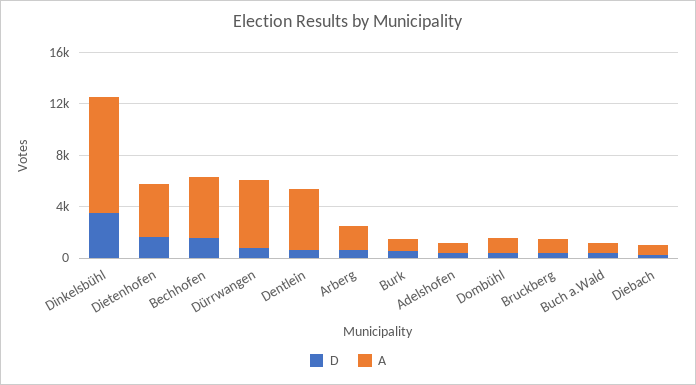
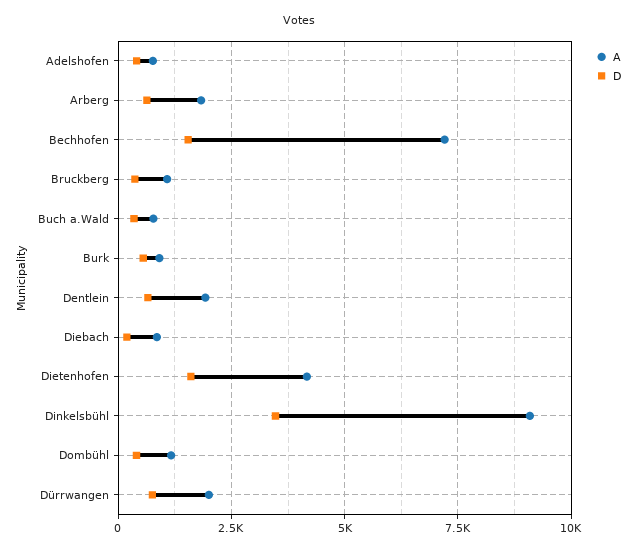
A, Bechhofen: 5000 -> 7250
A, Dürrwangen: 5000 -> 2000
A, Dentlein: 5000 -> 2000

